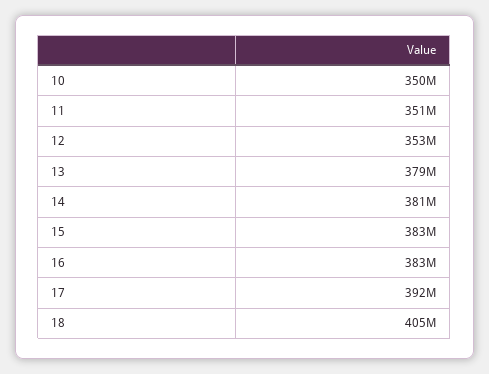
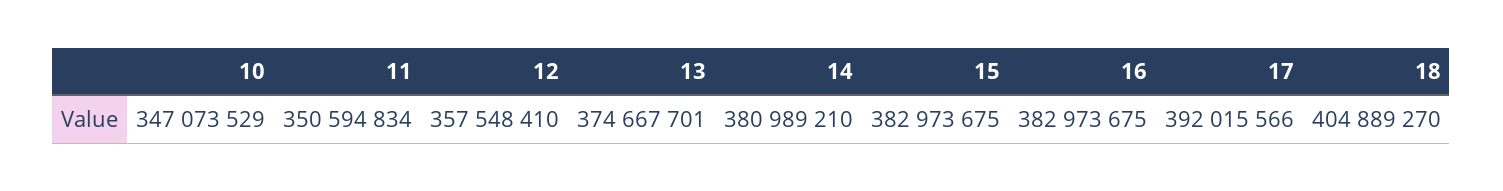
10: 350000000 -> 347073529
12: 353000000 -> 357548410
13: 379000000 -> 374667701

